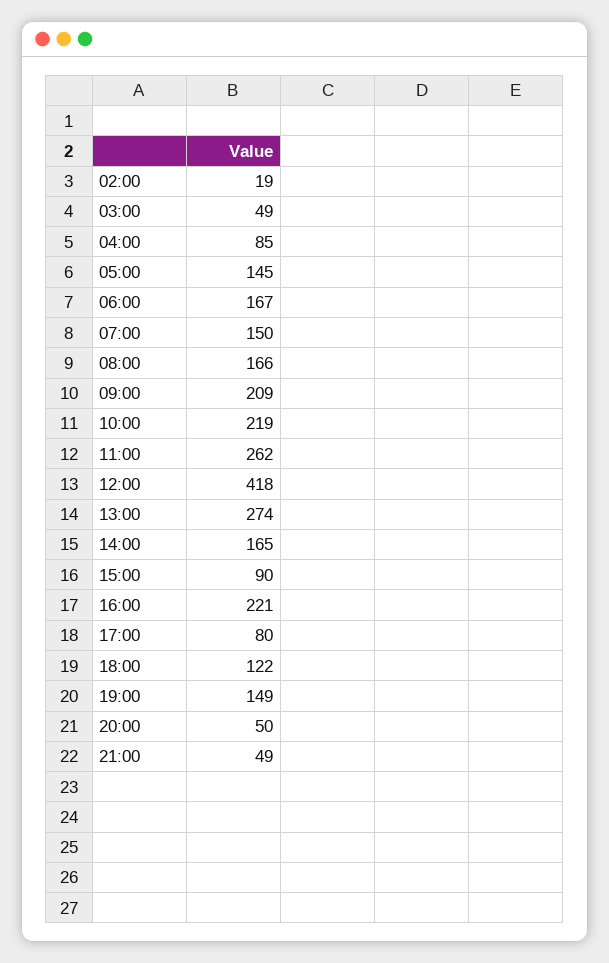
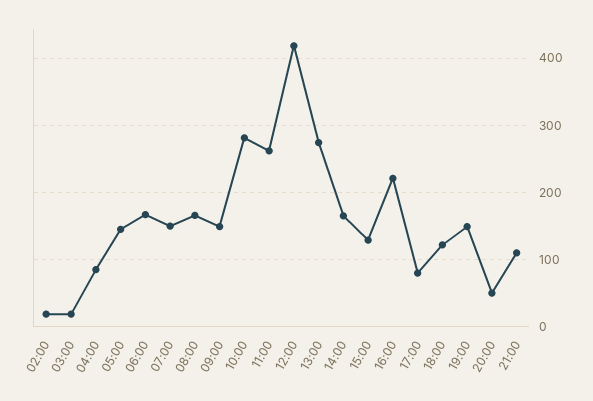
03:00: 49 -> 20
09:00: 209 -> 150
10:00: 219 -> 280
15:00: 90 -> 130
21:00: 49 -> 110

